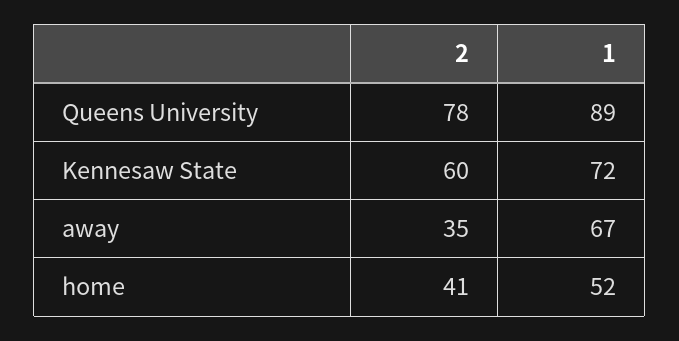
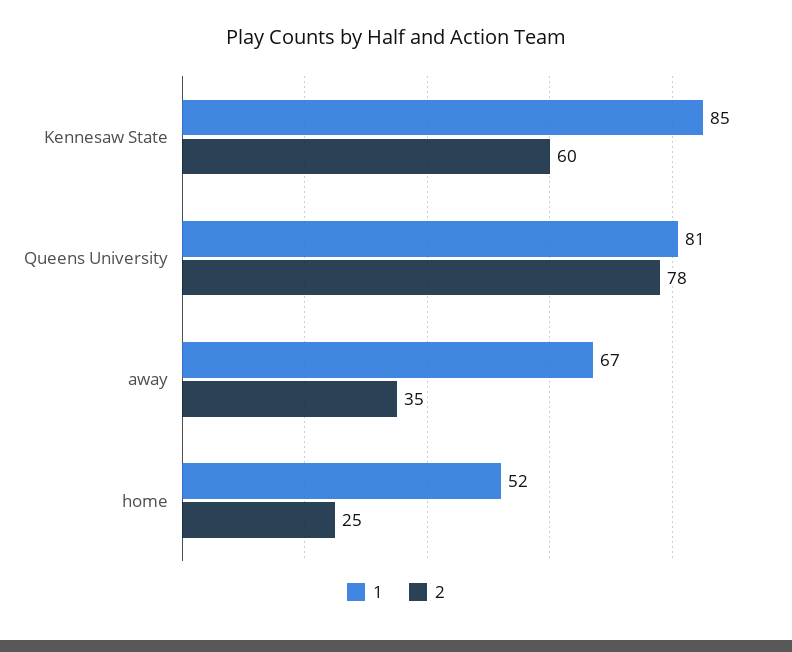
1, Queens University: 89 -> 81
1, Kennesaw State: 72 -> 85
2, home: 41 -> 25

